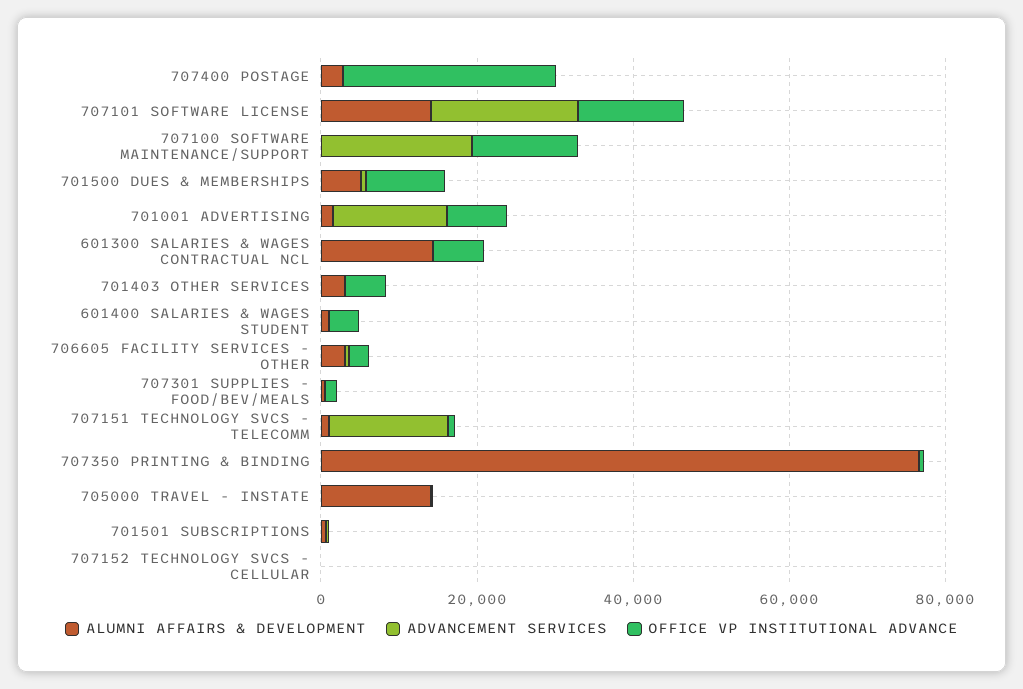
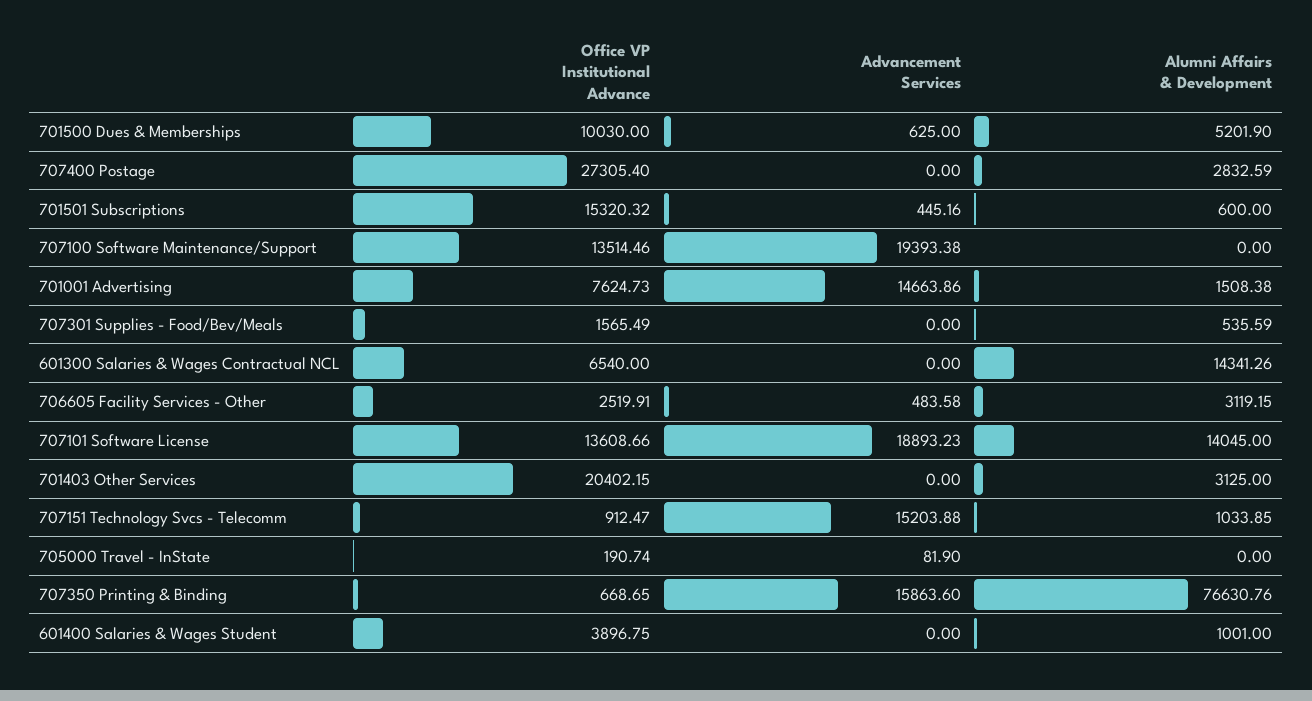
OFFICE VP INSTITUTIONAL ADVANCE, 701403 OTHER SERVICES: 5000 -> 20402.15
ADVANCEMENT SERVICES, 707350 PRINTING & BINDING: 0 -> 15863.6
ALUMNI AFFAIRS & DEVELOPMENT, 705000 TRAVEL - INSTATE: 15000 -> 0
OFFICE VP INSTITUTIONAL ADVANCE, 701501 SUBSCRIPTIONS: 0 -> 15320.32
ALUMNI AFFAIRS & DEVELOPMENT, 707152 TECHNOLOGY SVCS - CELLULAR: 0 -> none
ADVANCEMENT SERVICES, 707152 TECHNOLOGY SVCS - CELLULAR: 0 -> none
OFFICE VP INSTITUTIONAL ADVANCE, 707152 TECHNOLOGY SVCS - CELLULAR: 0 -> none

